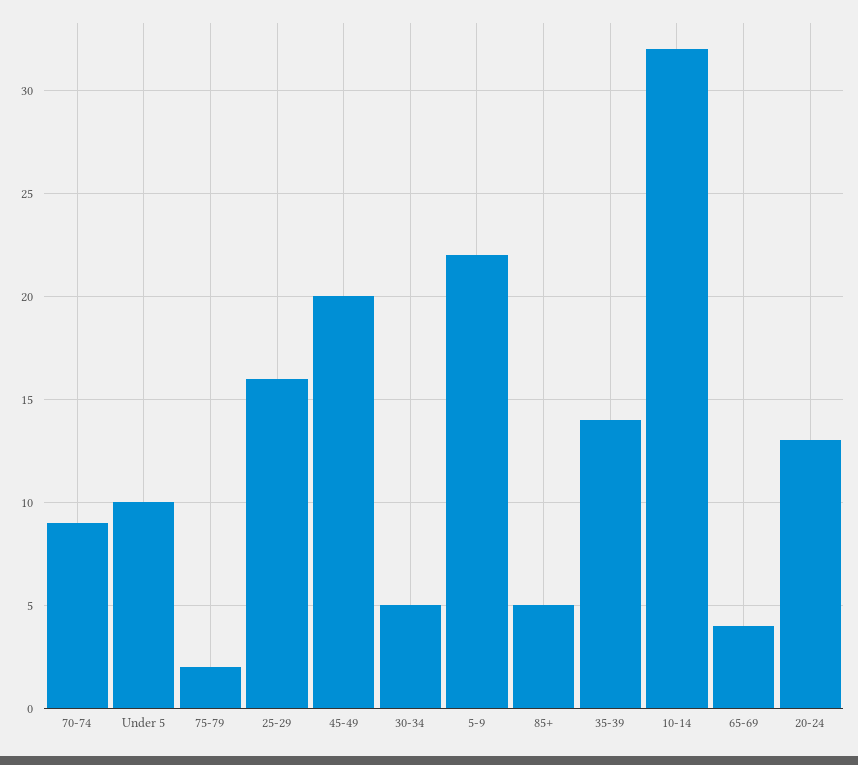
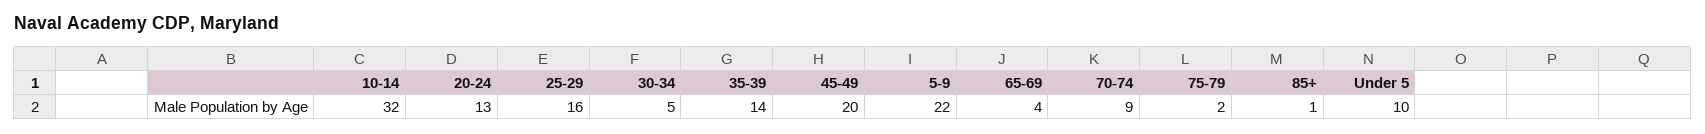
85+: 5 -> 1

